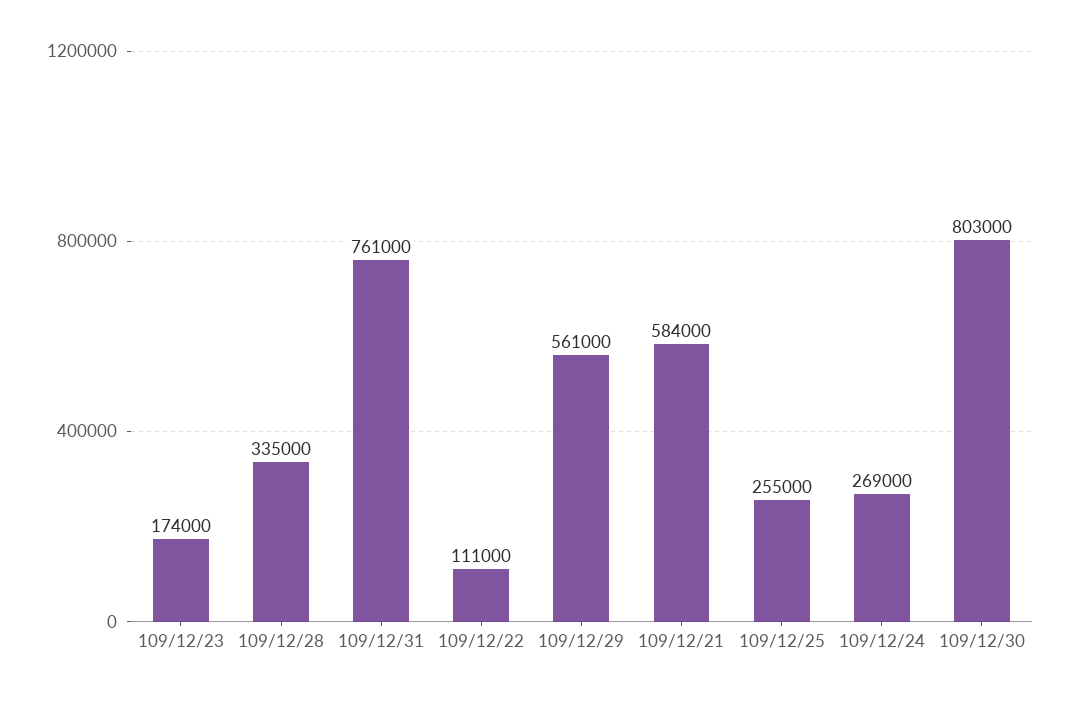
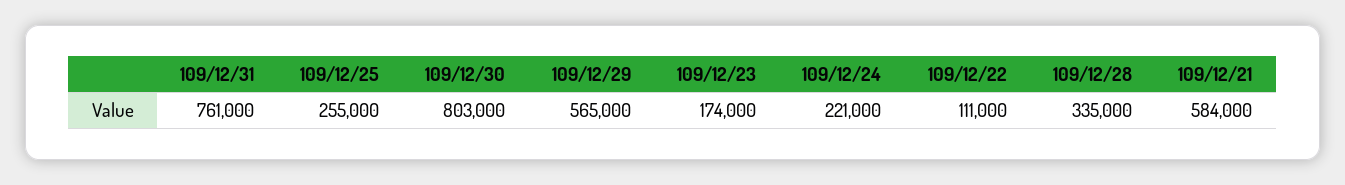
109/12/29: 561000 -> 565000
109/12/24: 269000 -> 221000

